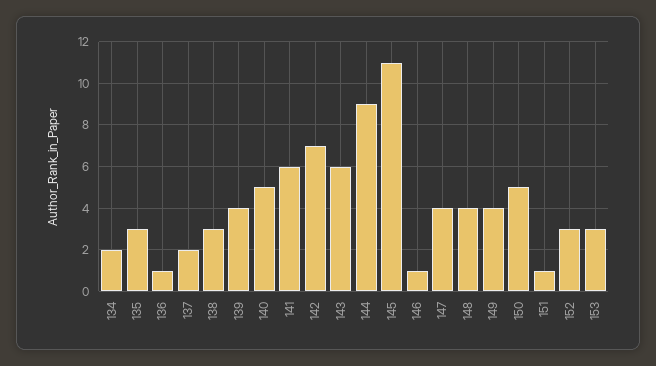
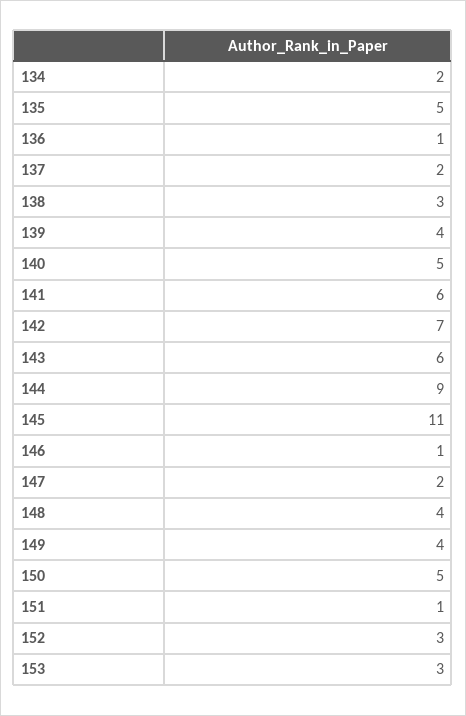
135: 3 -> 5
147: 4 -> 2

